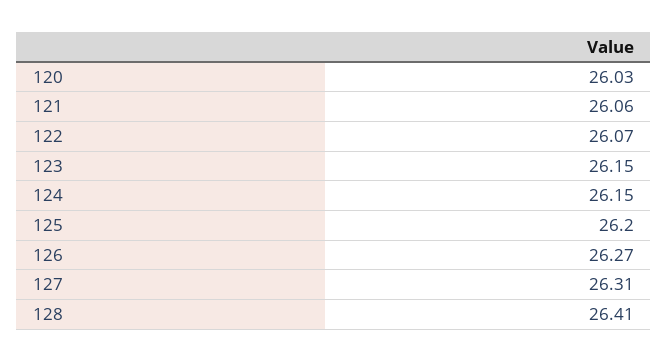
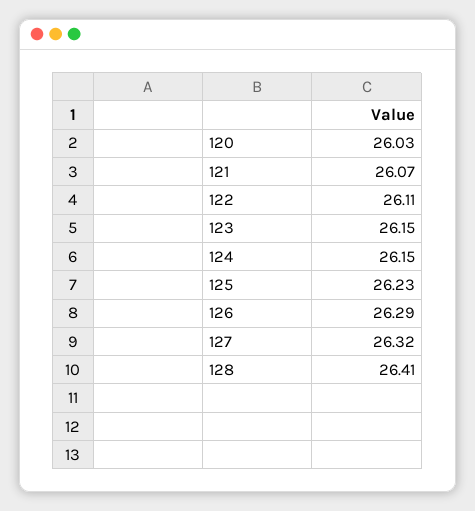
121: 26.06 -> 26.07
122: 26.07 -> 26.11
125: 26.2 -> 26.23
126: 26.27 -> 26.29
127: 26.31 -> 26.32

